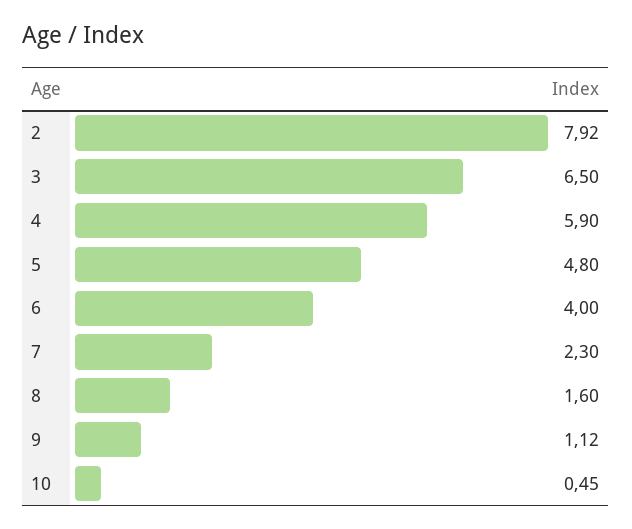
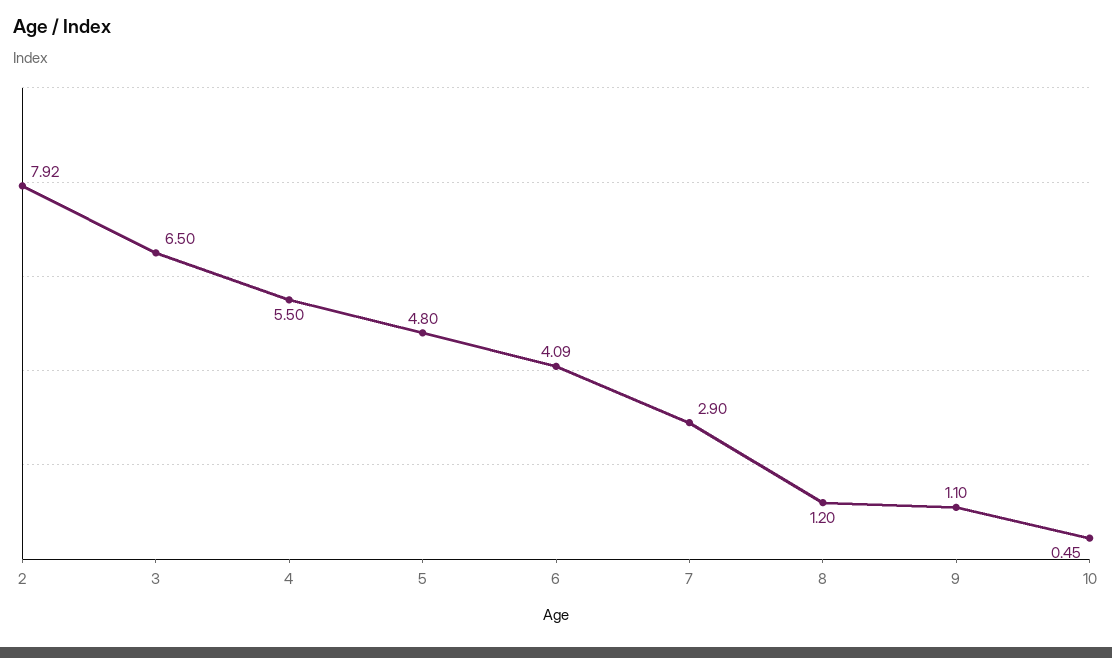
4: 5.9 -> 5.5
6: 4 -> 4.09
7: 2.3 -> 2.9
8: 1.6 -> 1.2
9: 1.12 -> 1.1

